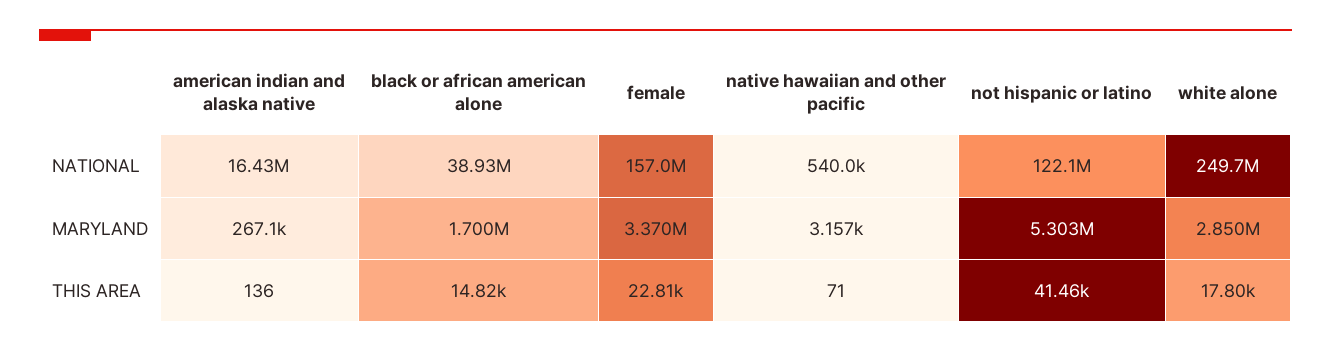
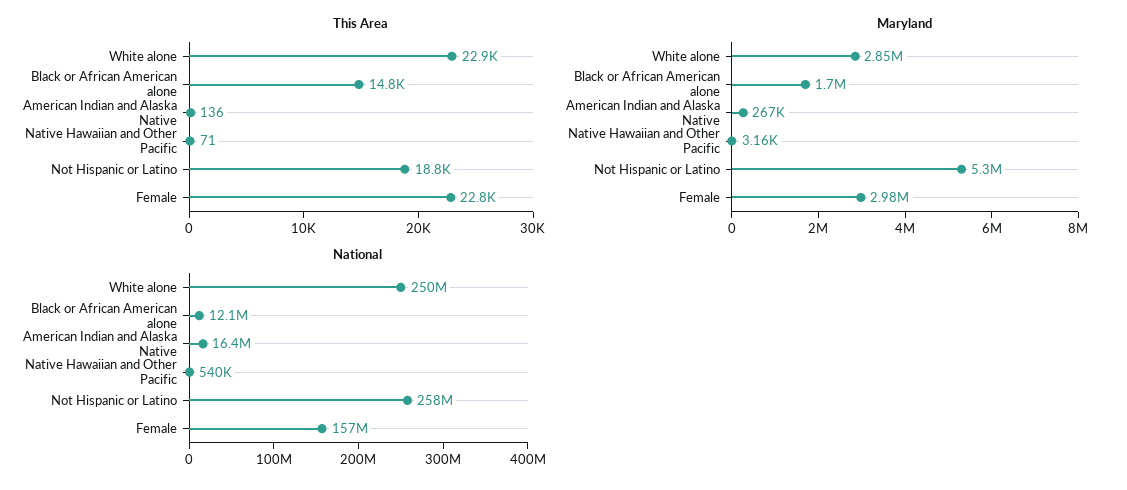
NATIONAL, black or african american alone: 38930000 -> 12100000
NATIONAL, not hispanic or latino: 122100000 -> 258000000
MARYLAND, female: 3370000 -> 2980000
THIS AREA, not hispanic or latino: 41460 -> 18800
THIS AREA, white alone: 17800 -> 22900

